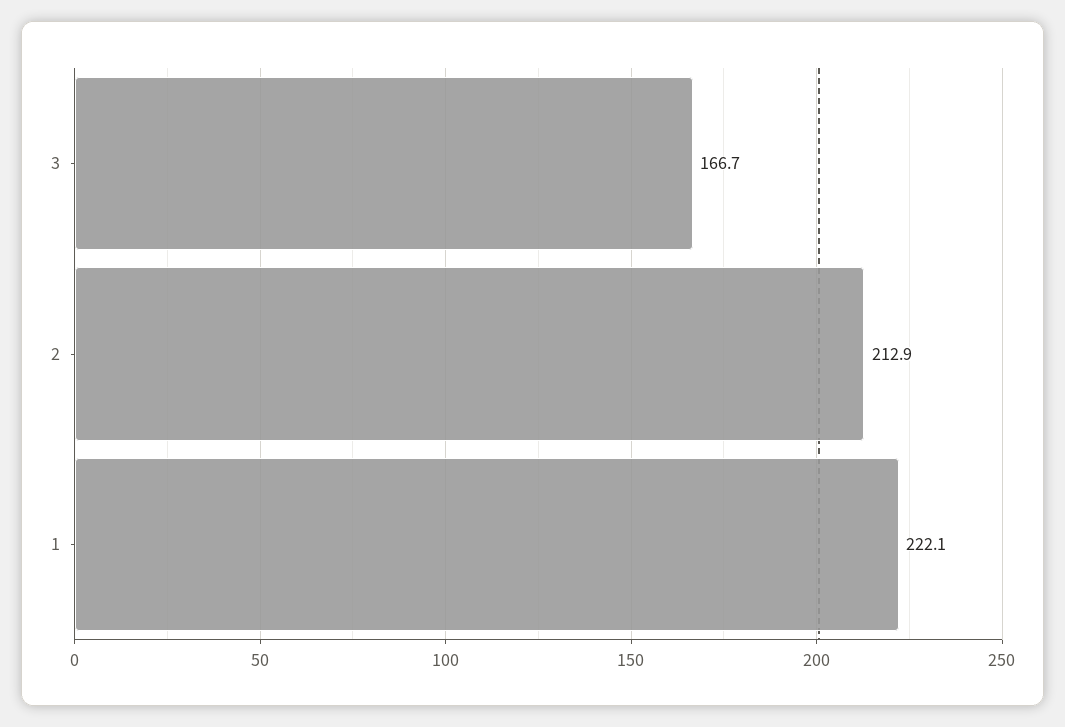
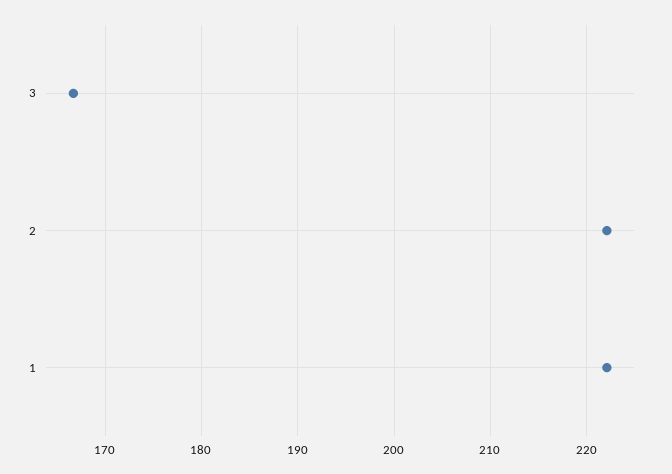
2: 212.9 -> 222

